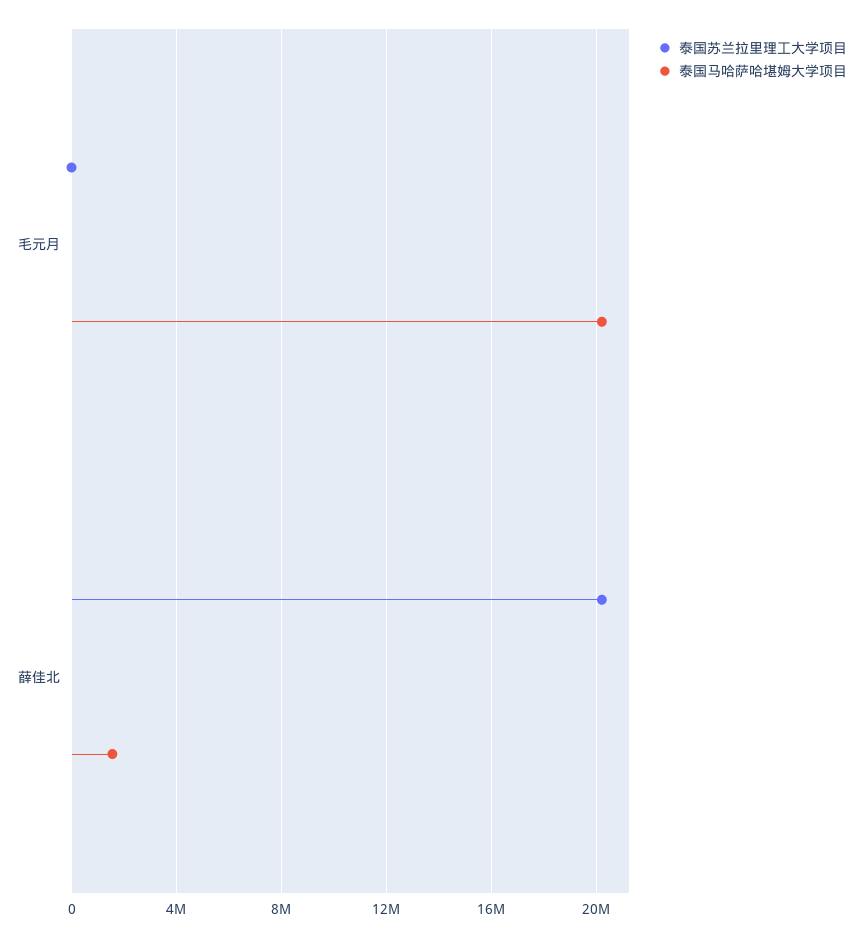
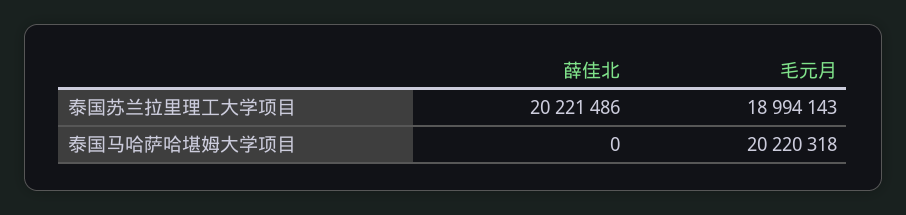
泰国苏兰拉里理工大学项目, 毛元月: 0 -> 18994143
泰国马哈萨哈堪姆大学项目, 薛佳北: 1500000 -> 0

